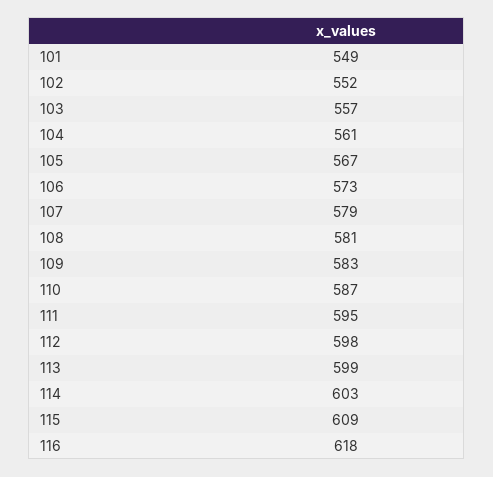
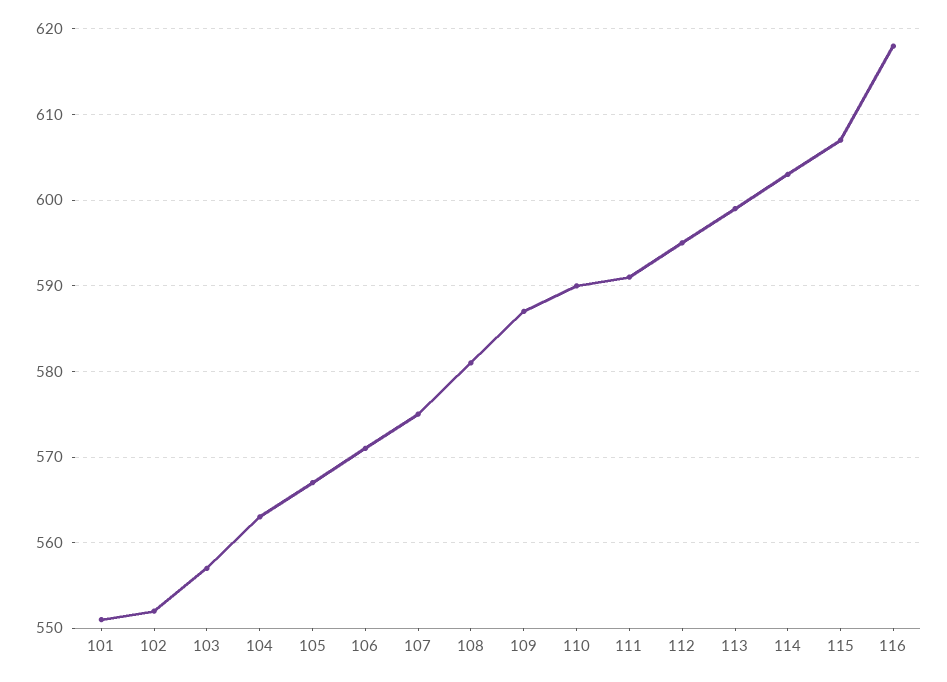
101: 549 -> 551
104: 561 -> 563
106: 573 -> 571
107: 579 -> 575
109: 583 -> 587
110: 587 -> 590
111: 595 -> 591
112: 598 -> 595
115: 609 -> 607

